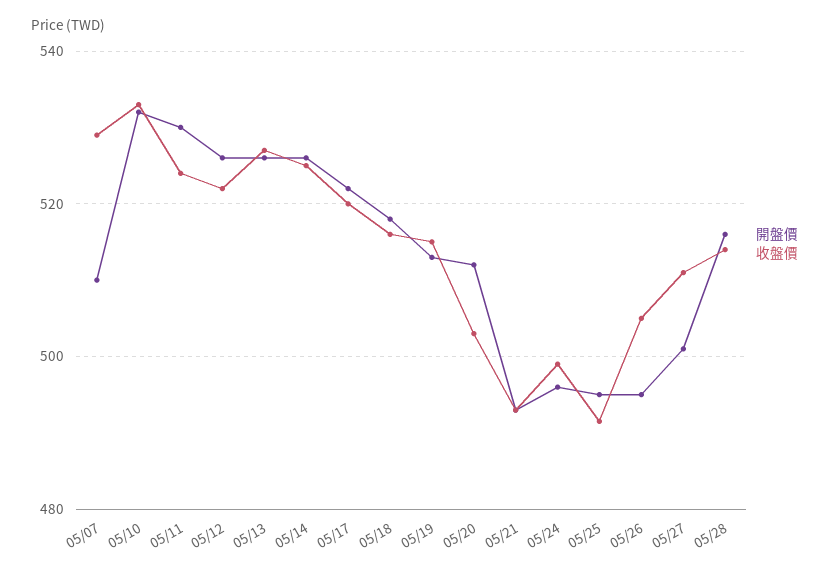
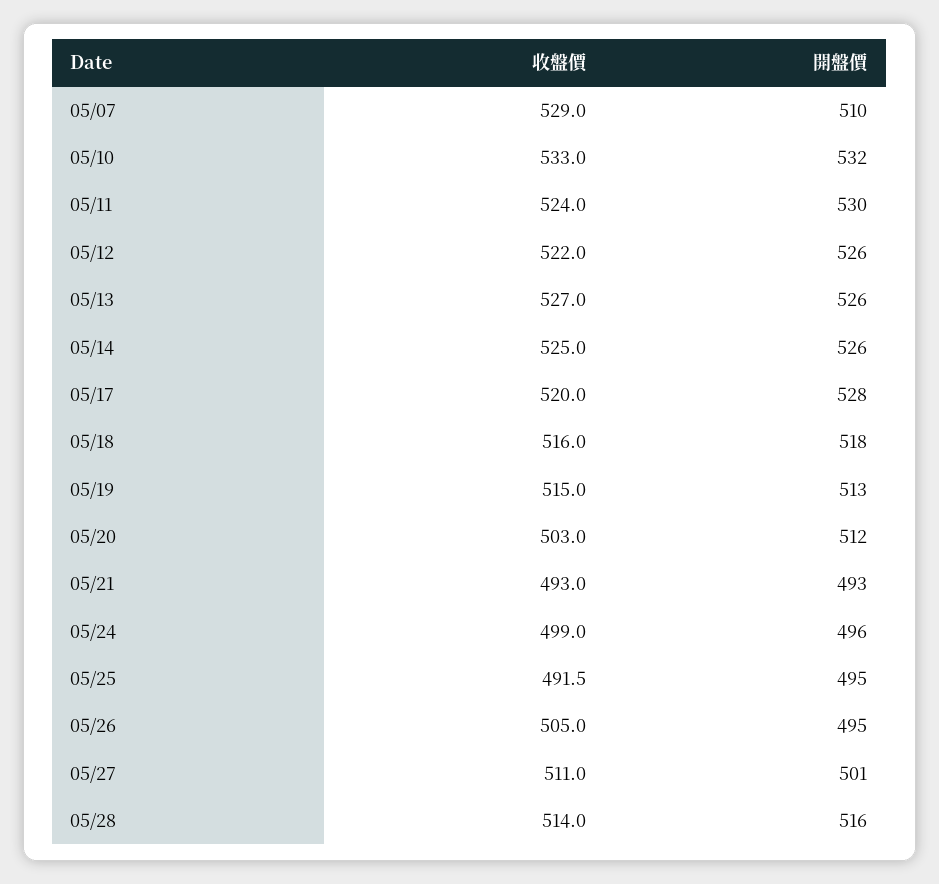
開盤價, 05/17: 522 -> 528

